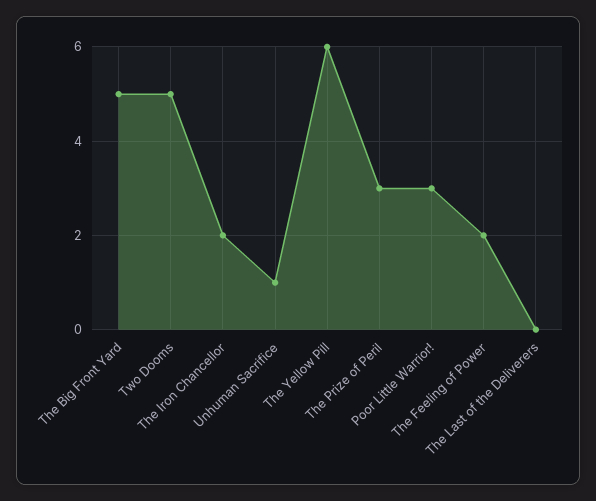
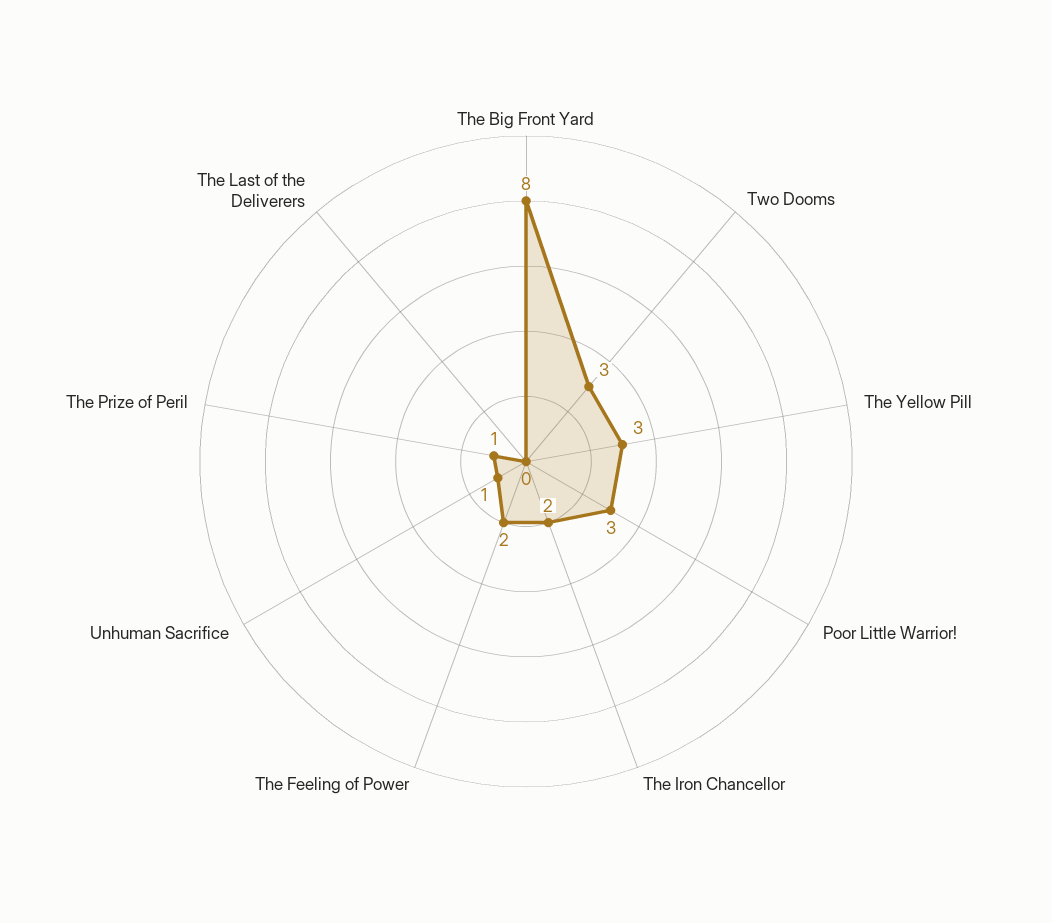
The Big Front Yard: 5 -> 8
Two Dooms: 5 -> 3
The Yellow Pill: 6 -> 3
The Prize of Peril: 3 -> 1

